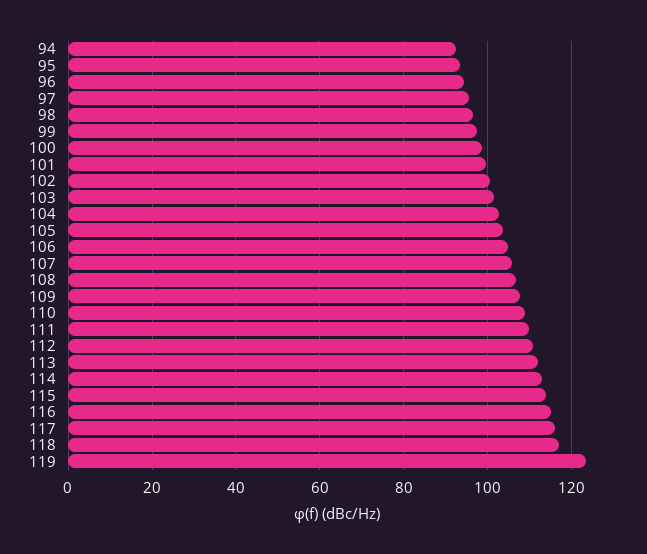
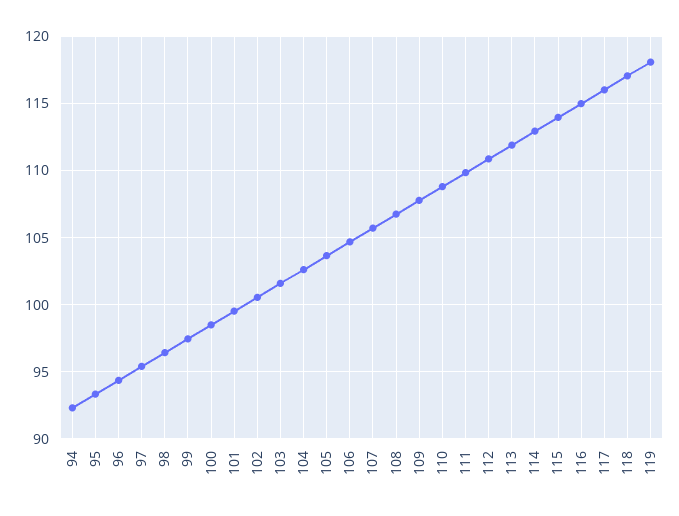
119: 124 -> 118

